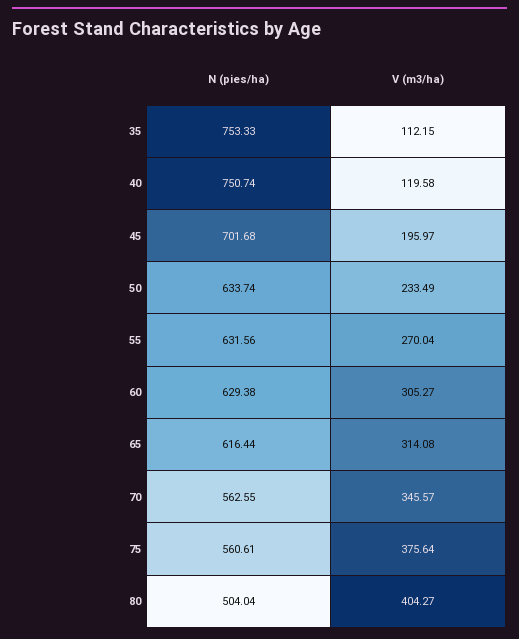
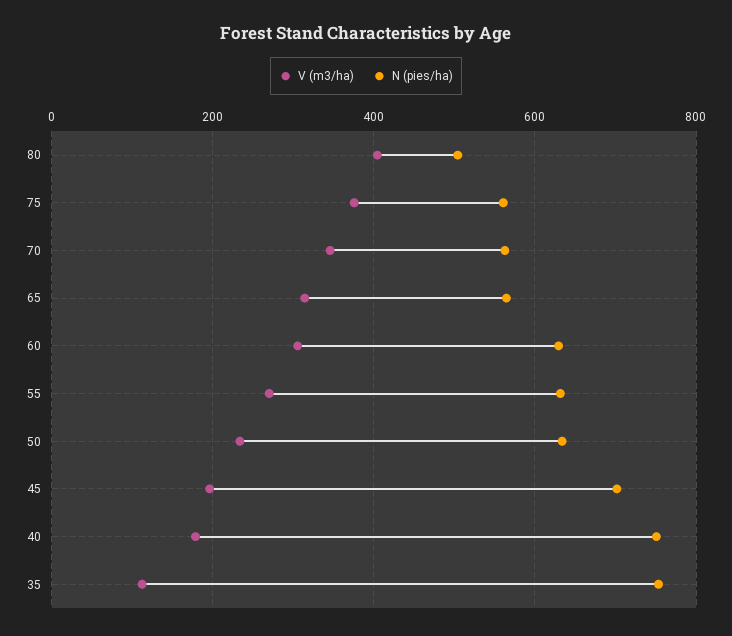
V (m3/ha), 40: 119.58 -> 180
N (pies/ha), 65: 616.44 -> 560

